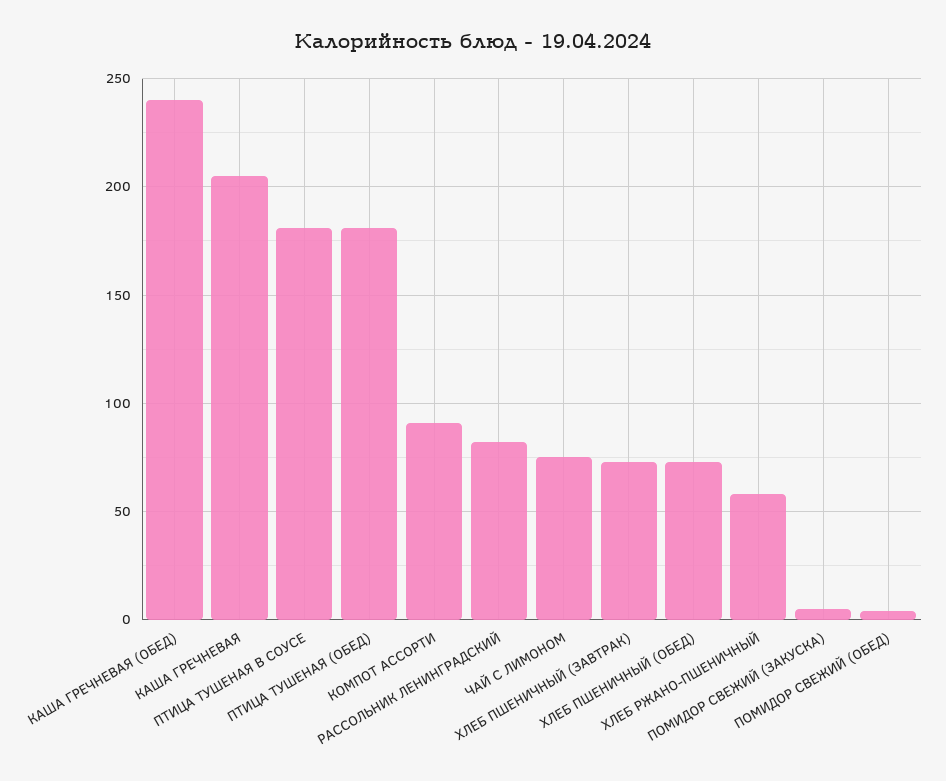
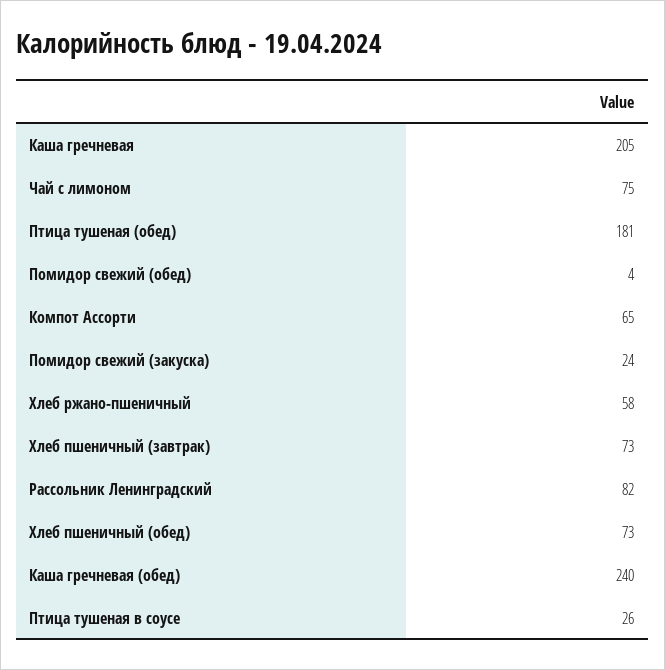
ПТИЦА ТУШЕНАЯ В СОУСЕ: 180 -> 26
КОМПОТ АССОРТИ: 90 -> 65
ПОМИДОР СВЕЖИЙ (ЗАКУСКА): 5 -> 24

